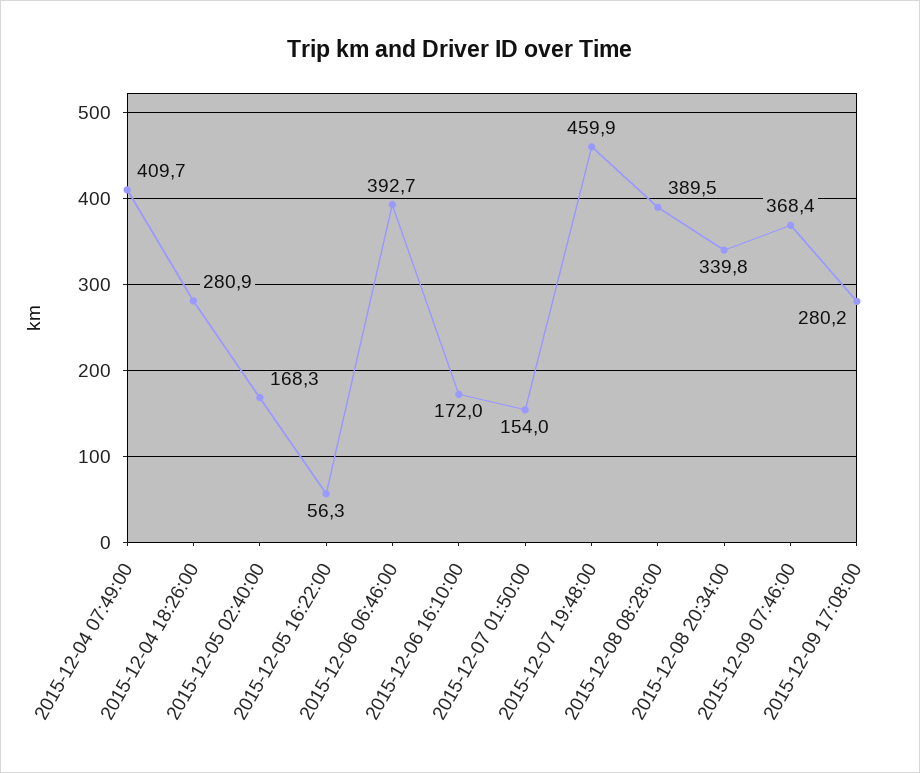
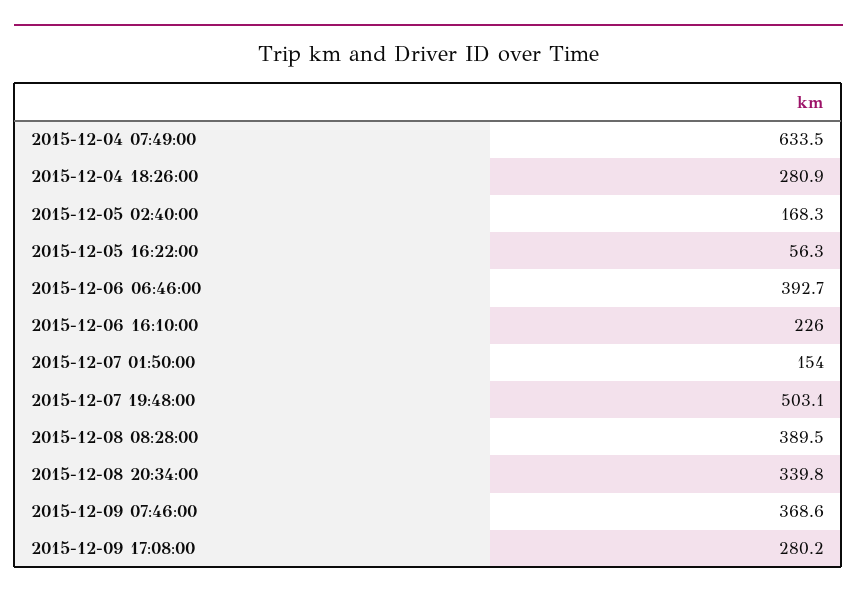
2015-12-04 07:49:00: 409.7 -> 633.5
2015-12-06 16:10:00: 172 -> 226
2015-12-07 19:48:00: 459.9 -> 503.1
2015-12-09 07:46:00: 368.4 -> 368.6

